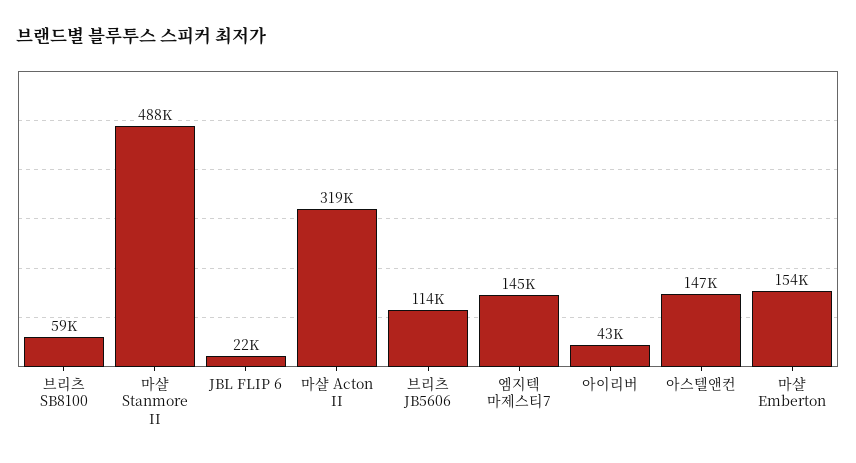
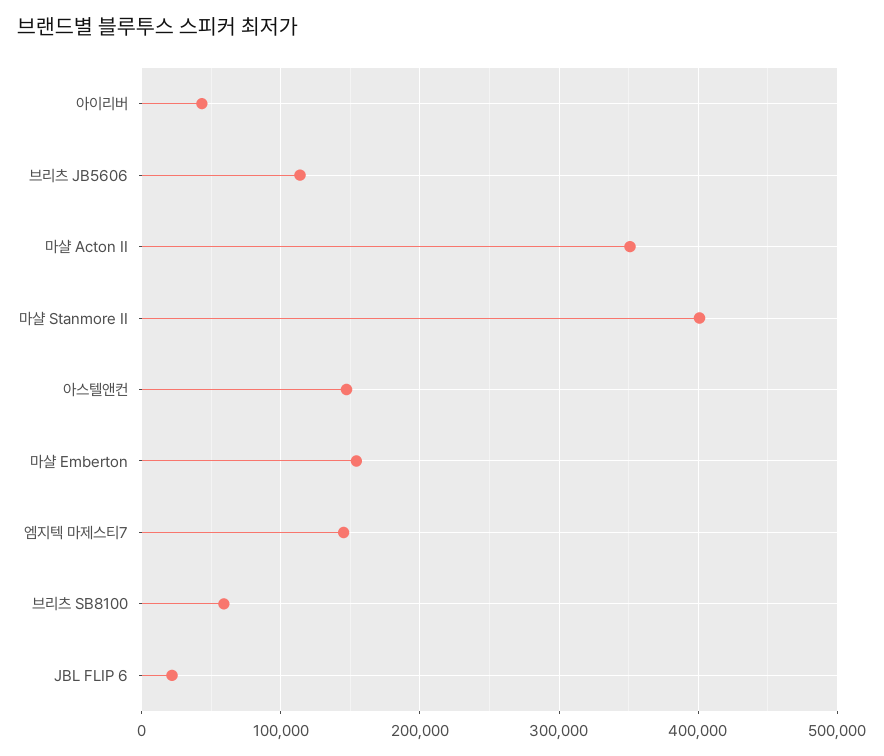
마샬 Stanmore II: 488000 -> 400000
마샬 Acton II: 319000 -> 350000

